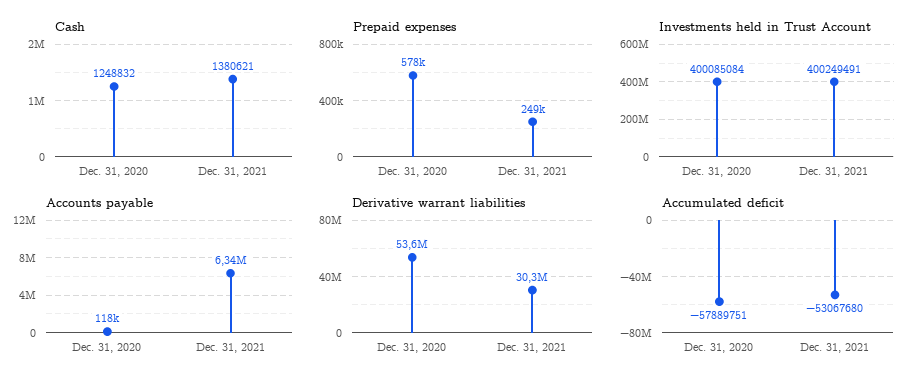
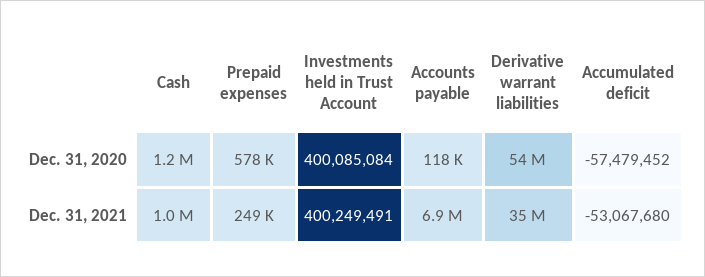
Cash, Dec. 31, 2021: 1380621 -> 1000000
Accounts payable, Dec. 31, 2021: 6340000 -> 6900000
Derivative warrant liabilities, Dec. 31, 2021: 30300000 -> 35000000
Accumulated deficit, Dec. 31, 2020: -57889751 -> -57479452

